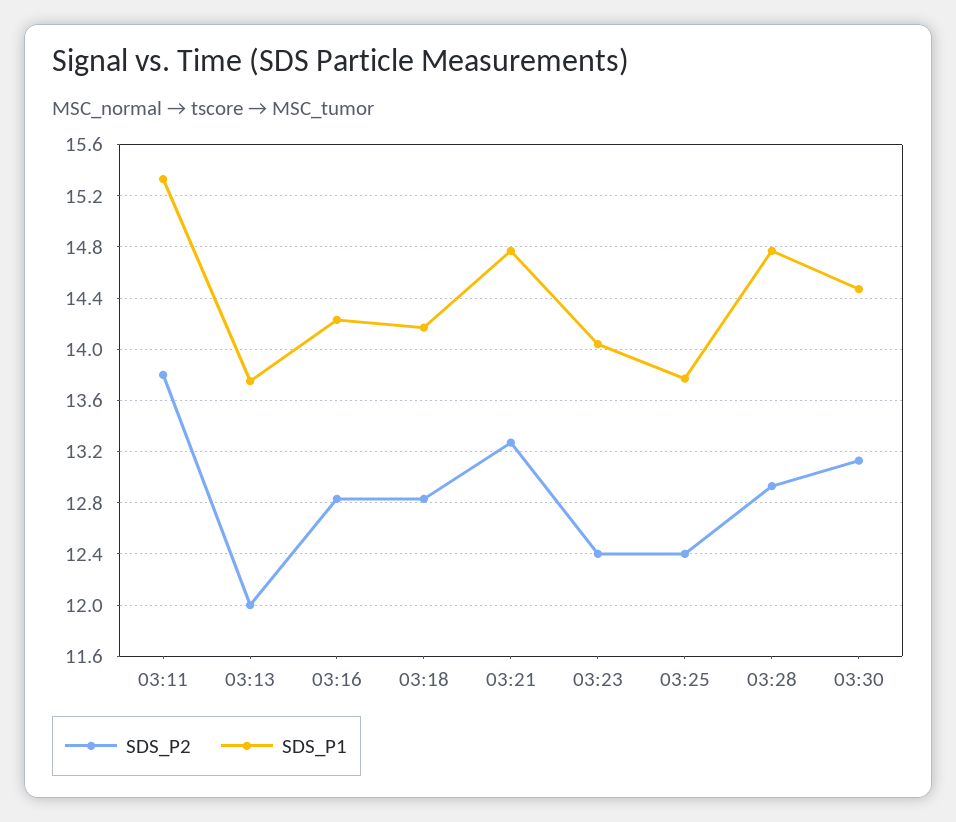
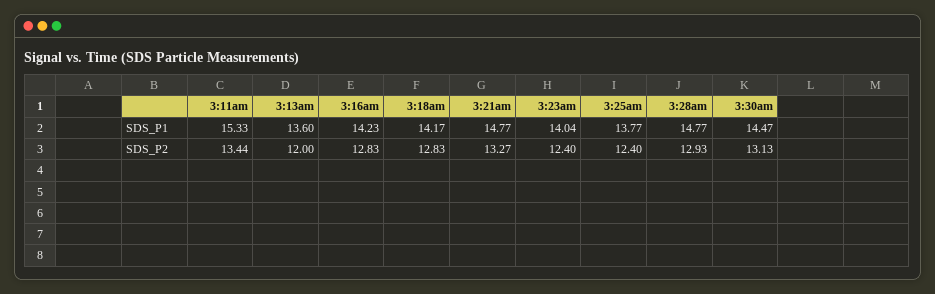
SDS_P2, 03:11: 13.8 -> 13.44
SDS_P1, 03:13: 13.75 -> 13.6

